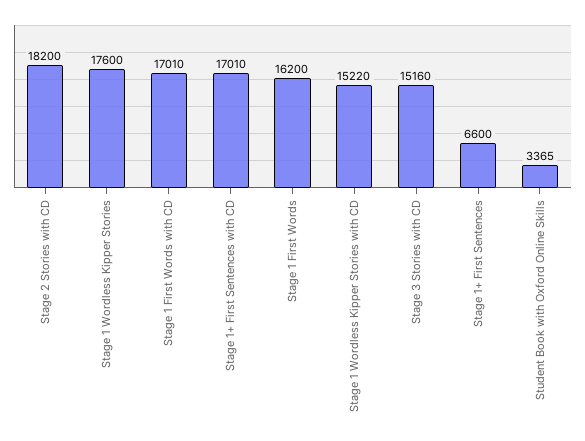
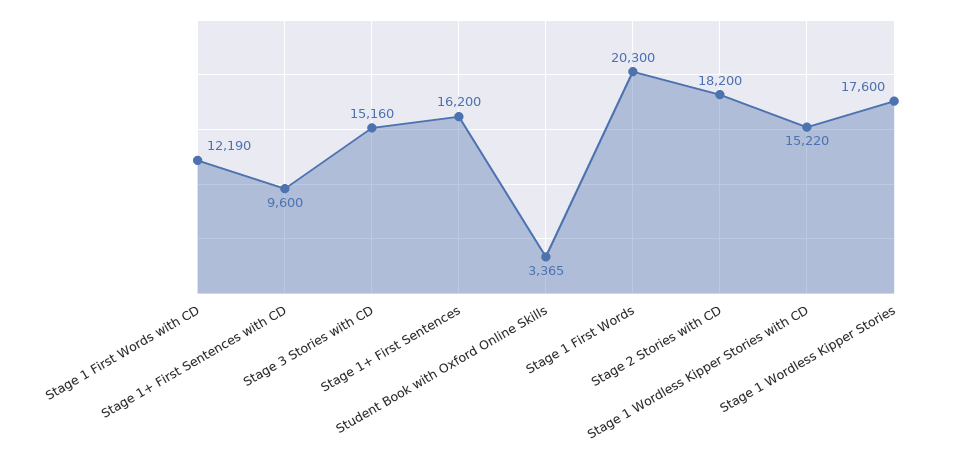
Stage 1 First Words with CD: 17010 -> 12190
Stage 1+ First Sentences with CD: 17010 -> 9600
Stage 1 First Words: 16200 -> 20300
Stage 1+ First Sentences: 6600 -> 16200

